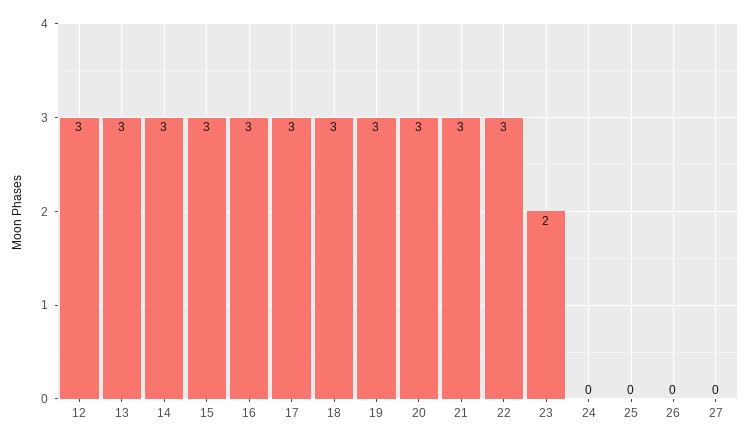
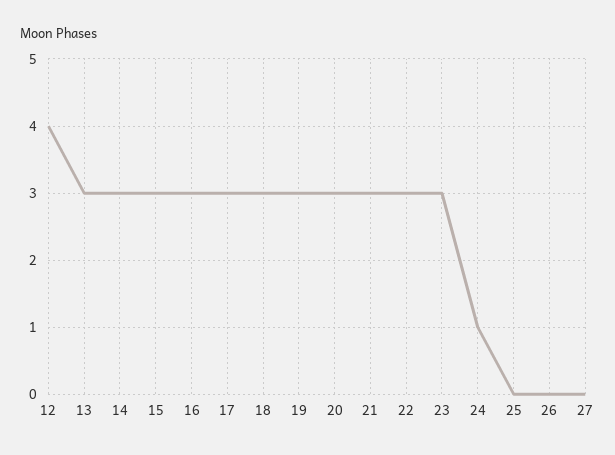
12: 3 -> 4
23: 2 -> 3
24: 0 -> 1

